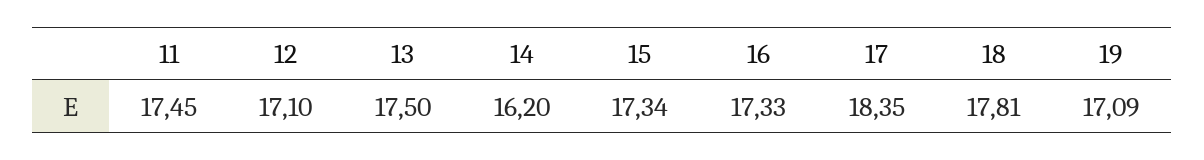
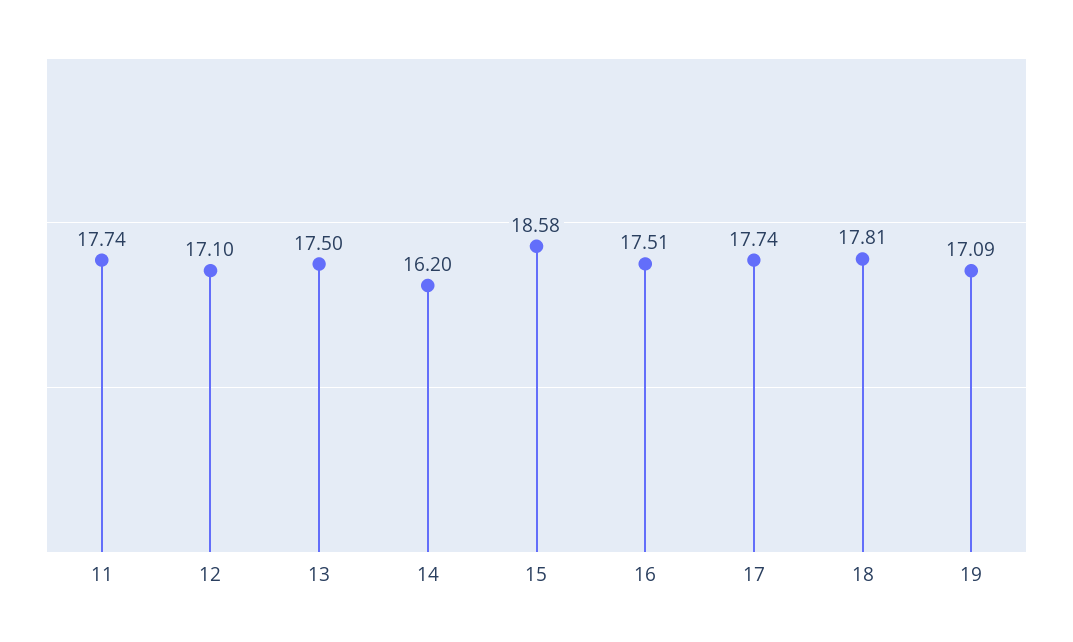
11: 17.45 -> 17.74
15: 17.34 -> 18.58
16: 17.33 -> 17.51
17: 18.35 -> 17.74

